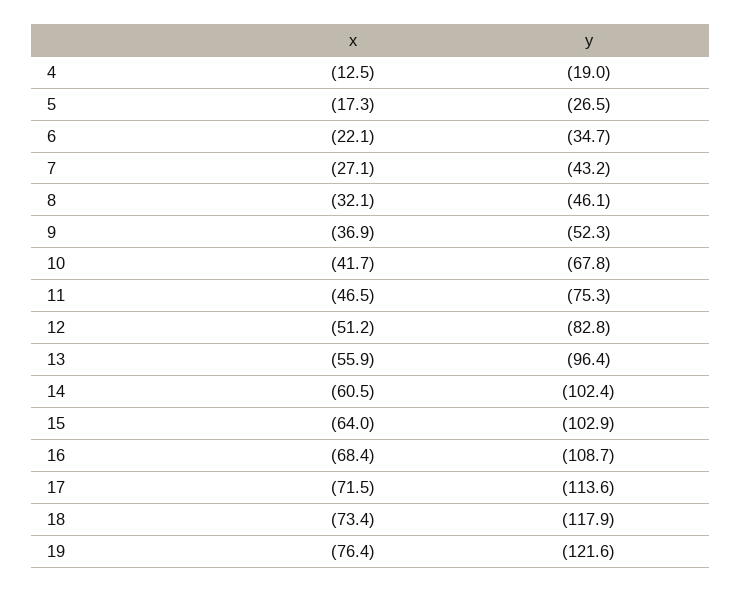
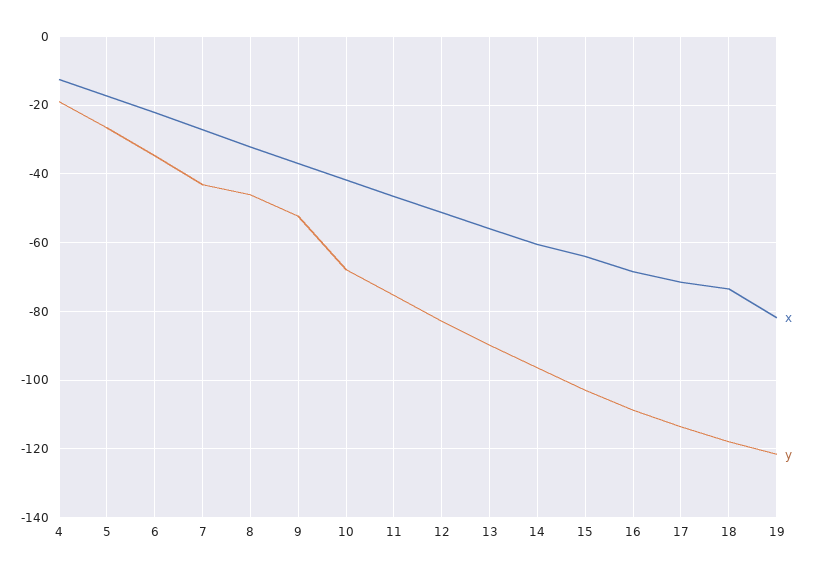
y, 13: -96.4 -> -90
y, 14: -102.4 -> -96
x, 19: -76.4 -> -82

